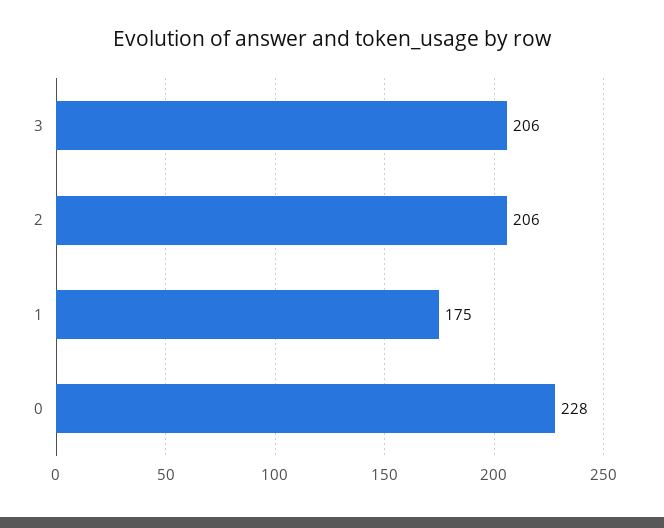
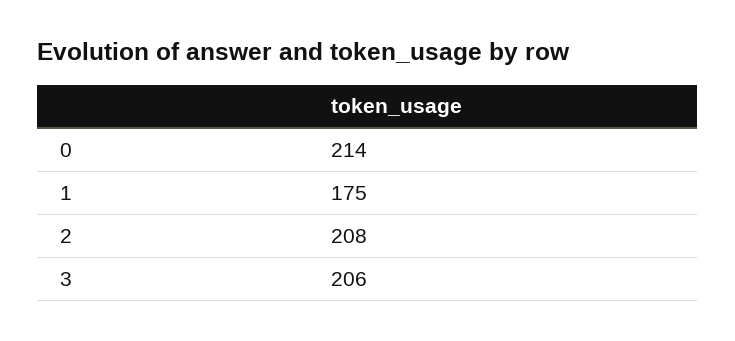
2: 206 -> 208
0: 228 -> 214

